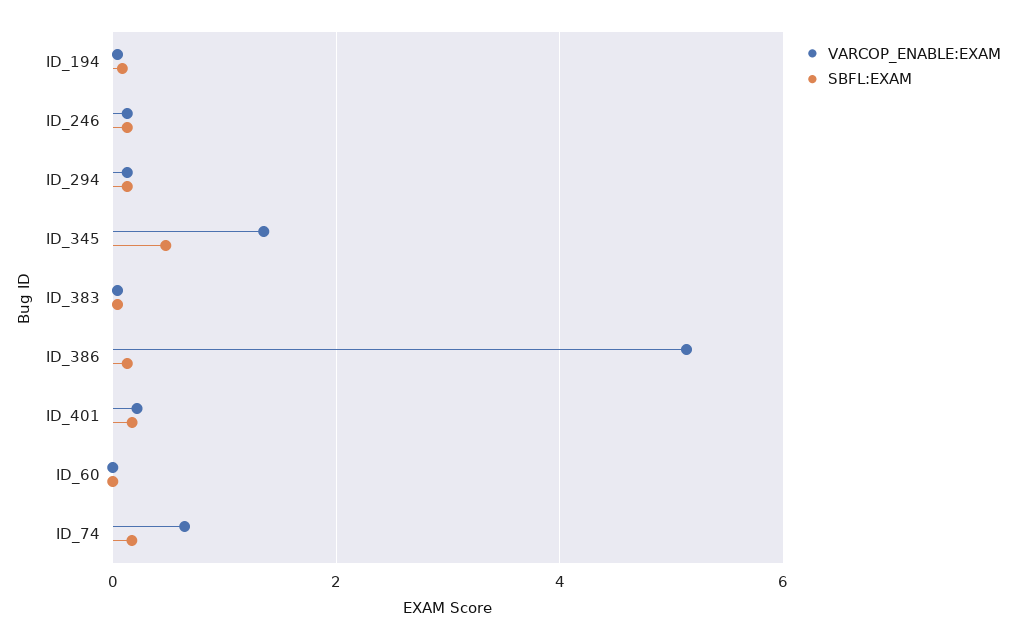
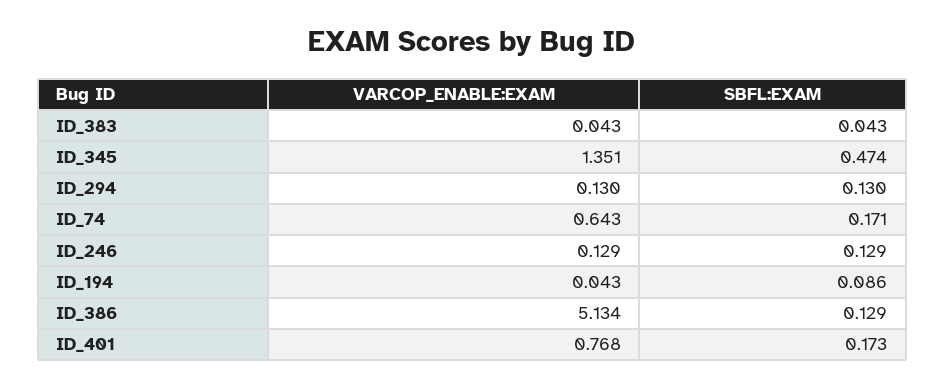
VARCOP_ENABLE:EXAM, ID_401: 0.2 -> 0.768
VARCOP_ENABLE:EXAM, ID_60: 0 -> none
SBFL:EXAM, ID_60: 0 -> none

